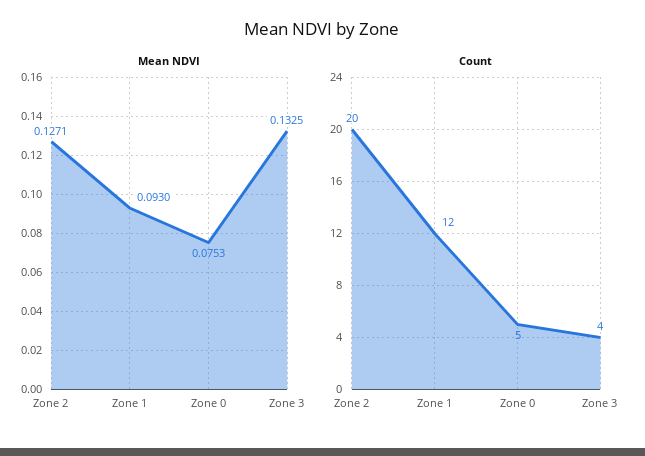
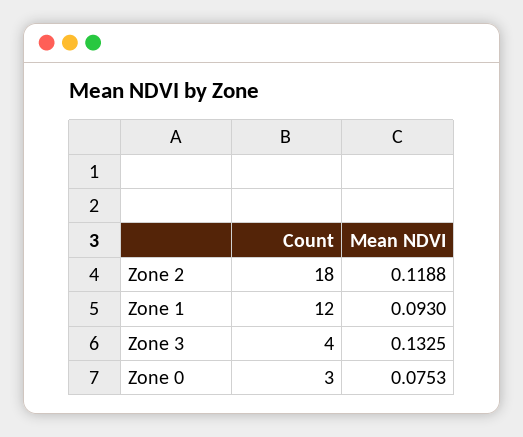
Mean NDVI, Zone 2: 0.1271 -> 0.1188
Count, Zone 2: 20 -> 18
Count, Zone 0: 5 -> 3

